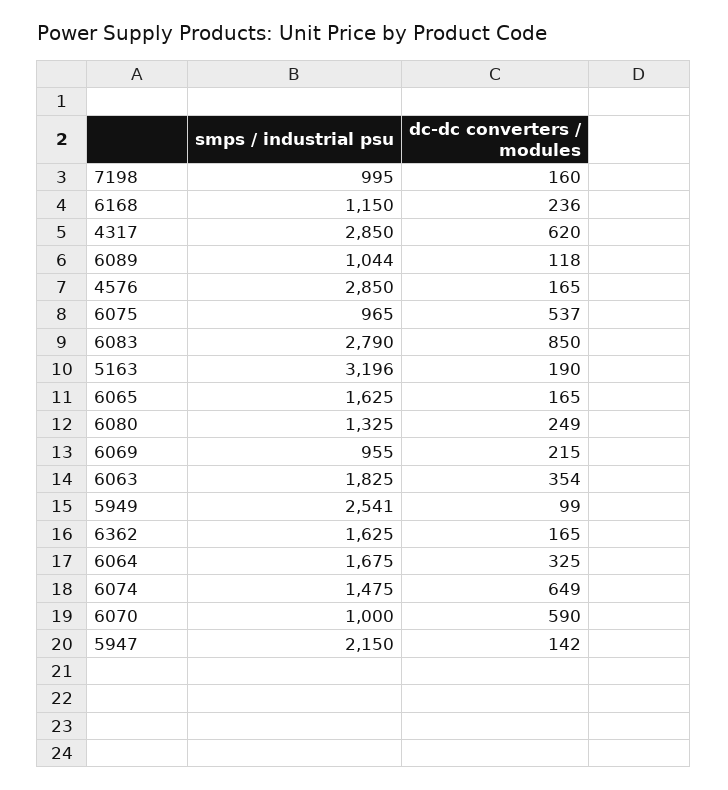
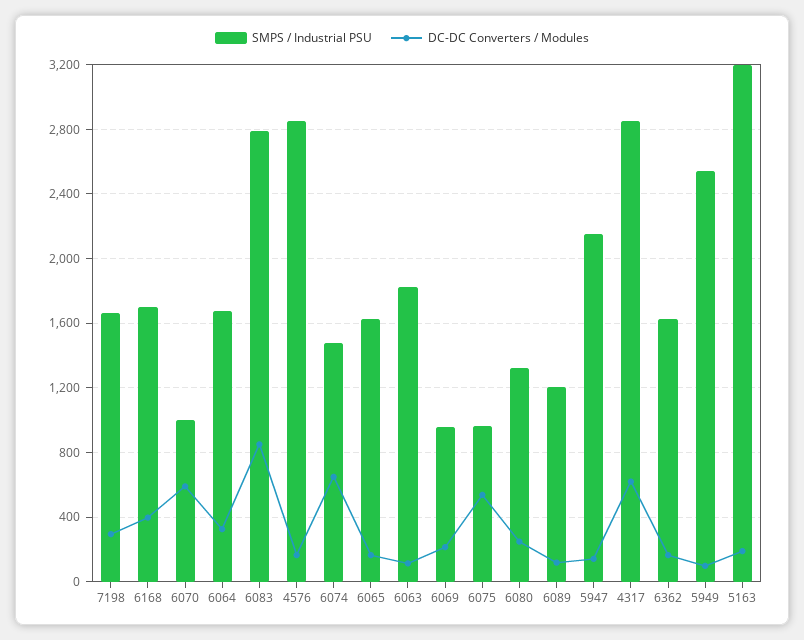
smps / industrial psu, 7198: 995 -> 1650
dc-dc converters / modules, 7198: 160 -> 300
smps / industrial psu, 6168: 1150 -> 1700
dc-dc converters / modules, 6168: 236 -> 400
smps / industrial psu, 6089: 1044 -> 1200
dc-dc converters / modules, 6063: 354 -> 100

